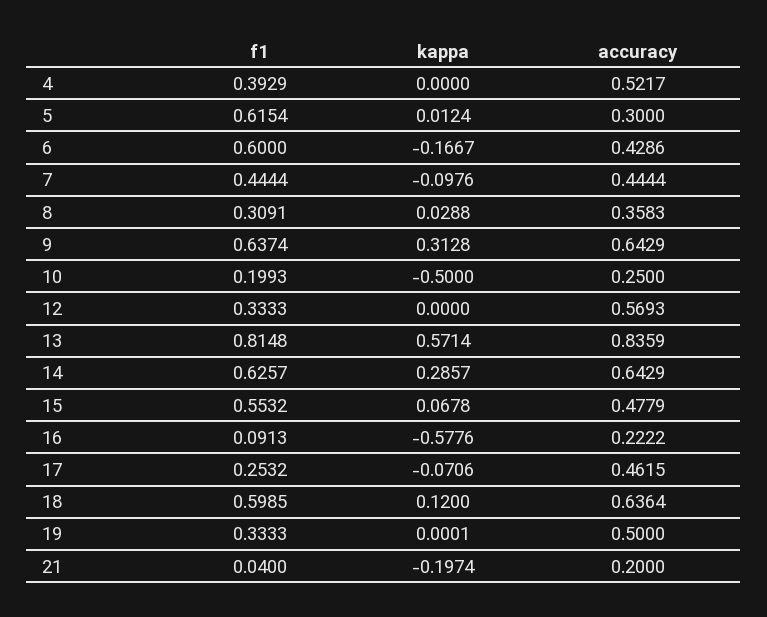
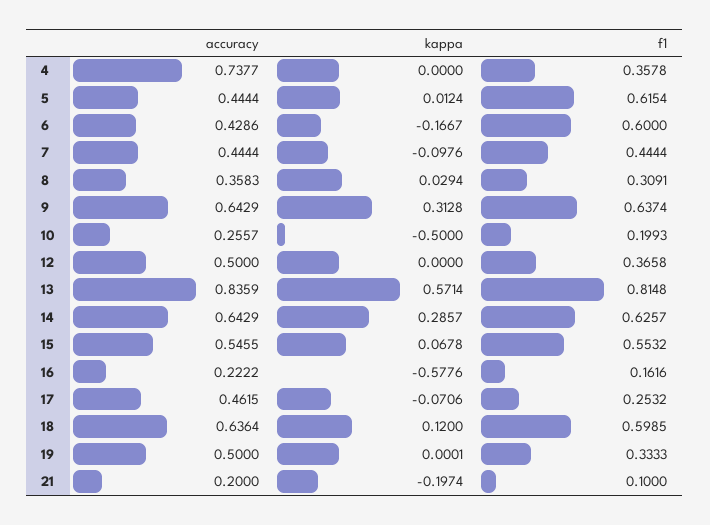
f1, 4: 0.3929 -> 0.3578
accuracy, 4: 0.5217 -> 0.7377
accuracy, 5: 0.3 -> 0.4444
kappa, 8: 0.0288 -> 0.0294
accuracy, 10: 0.25 -> 0.2557
f1, 12: 0.3333 -> 0.3658
accuracy, 12: 0.5693 -> 0.5
accuracy, 15: 0.4779 -> 0.5455
f1, 16: 0.0913 -> 0.1616
f1, 21: 0.04 -> 0.1

